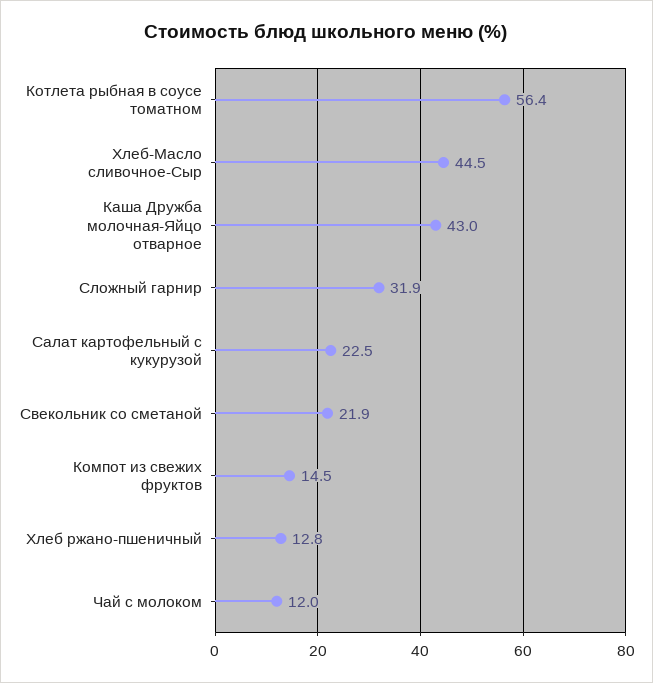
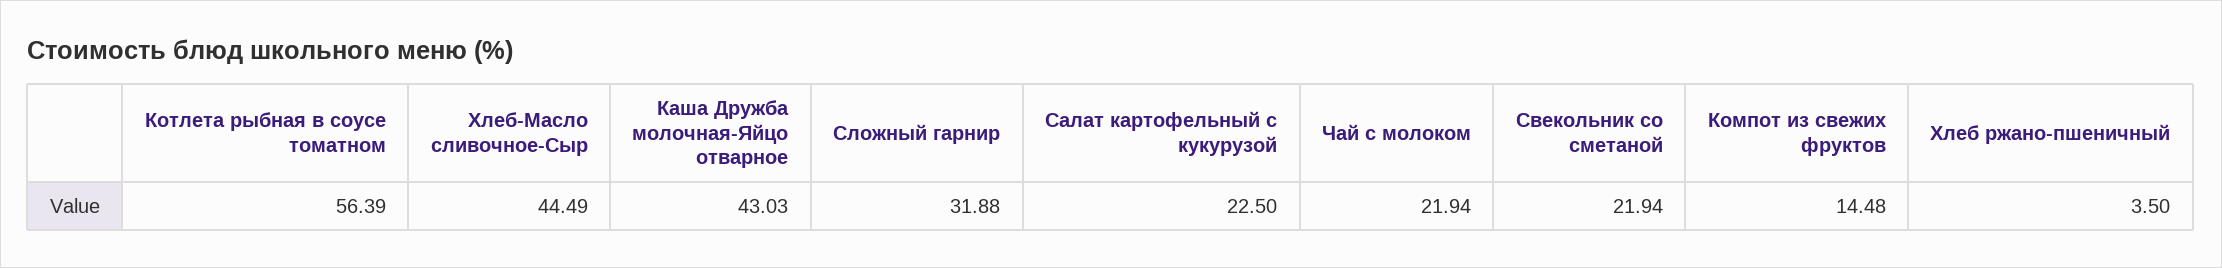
Хлеб ржано-пшеничный: 12.8 -> 3.5
Чай с молоком: 12 -> 21.94

